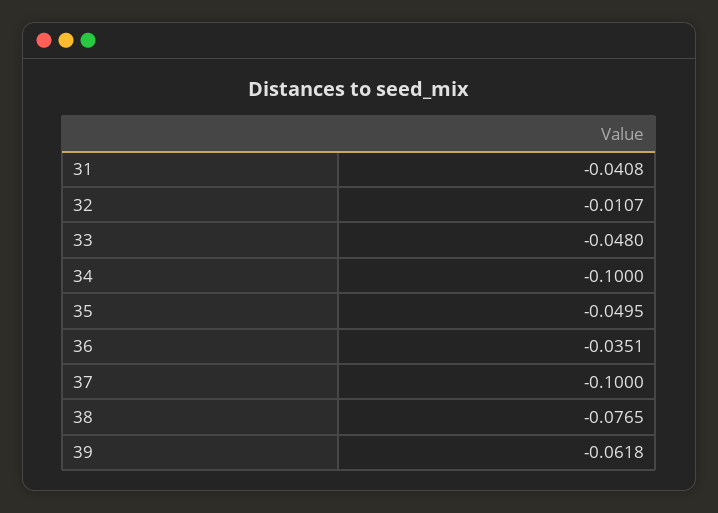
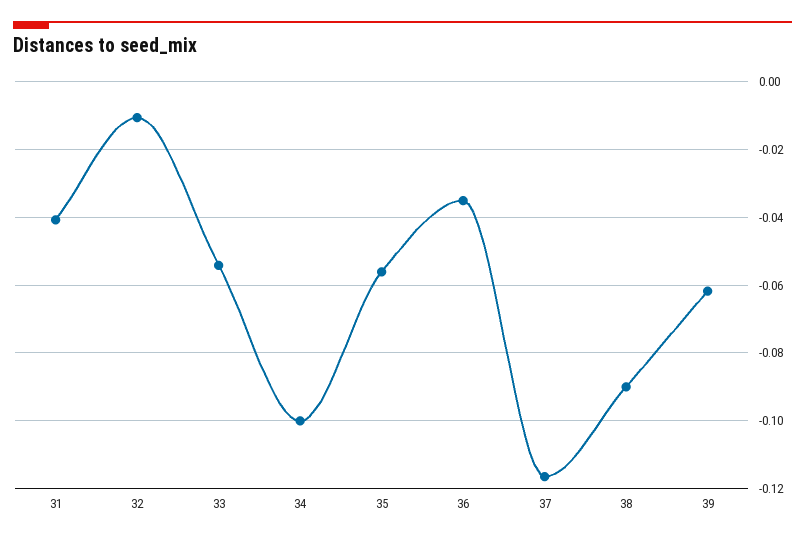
33: -0.048 -> -0.054
35: -0.0495 -> -0.056
37: -0.1 -> -0.116
38: -0.0765 -> -0.09

